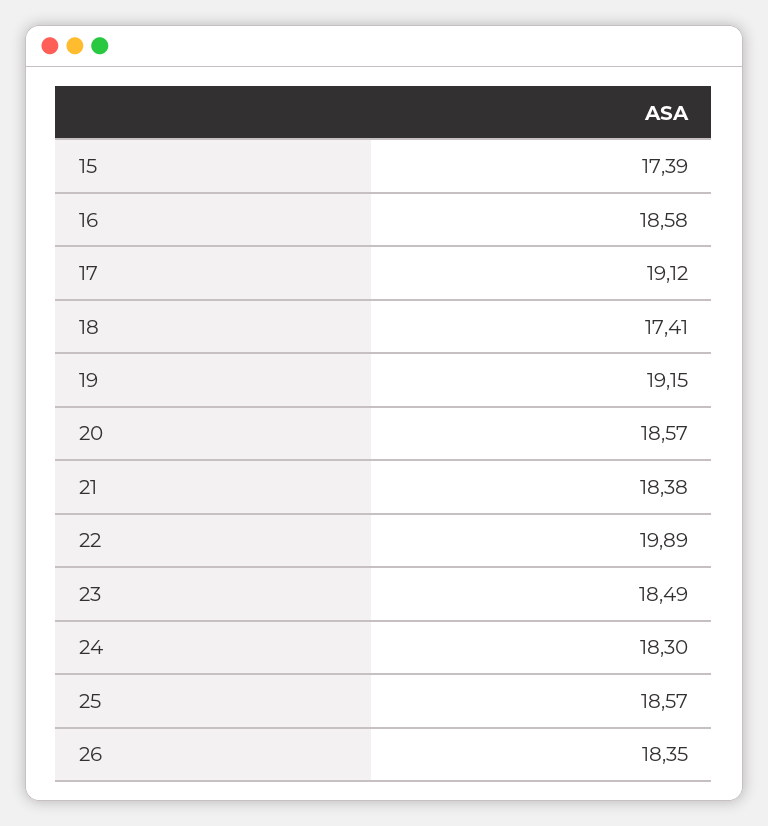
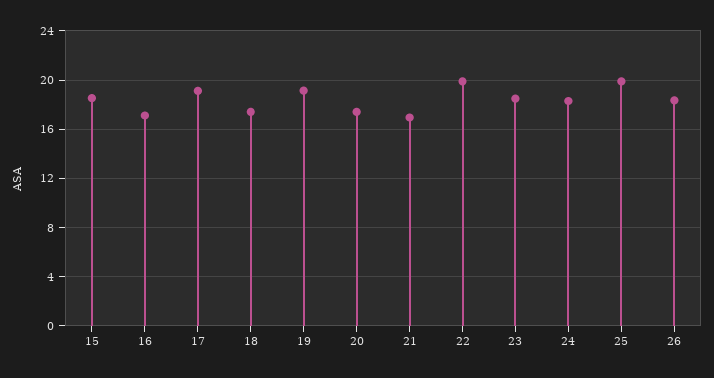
15: 17.39 -> 18.5
16: 18.58 -> 17
20: 18.57 -> 17.5
21: 18.38 -> 17
25: 18.57 -> 20

